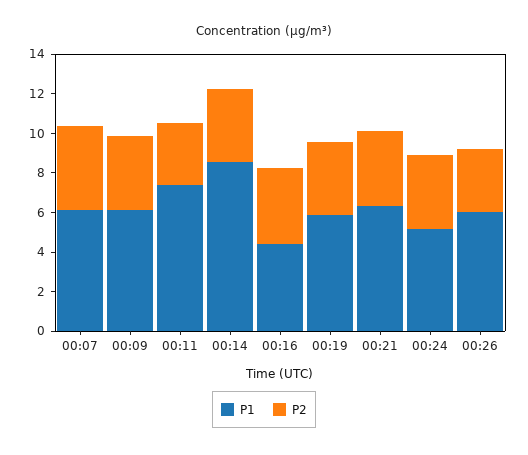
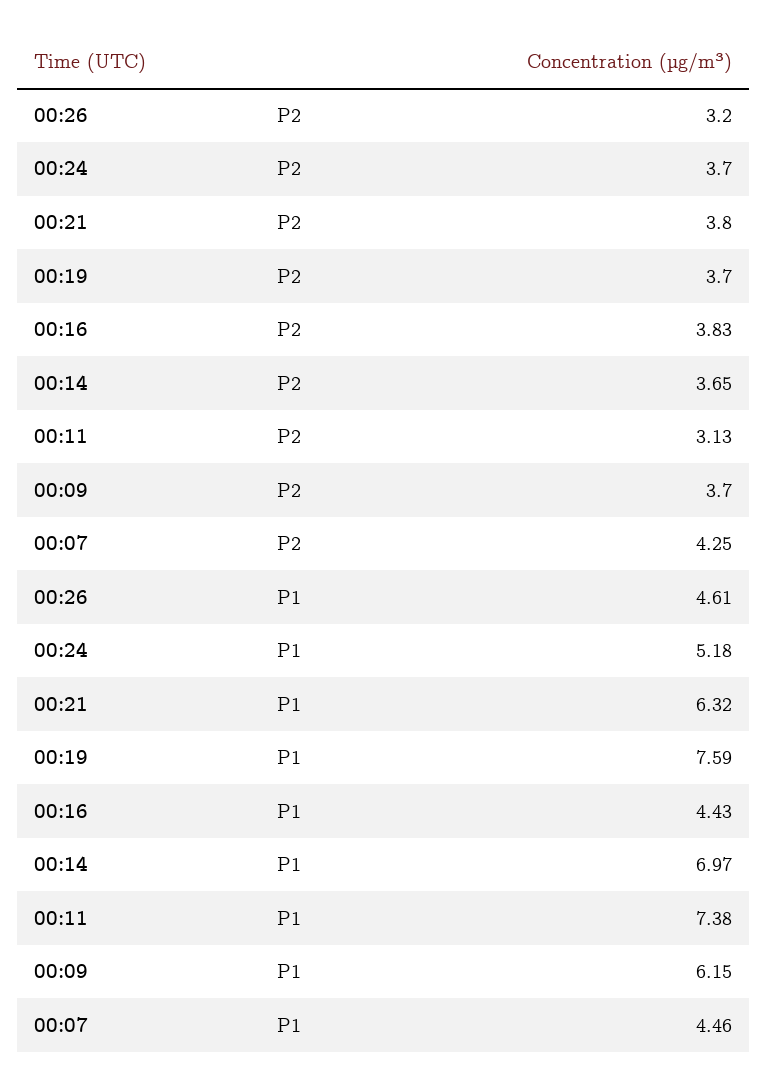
P1, 00:07: 6 -> 4.46
P1, 00:14: 8.5 -> 6.97
P1, 00:19: 6 -> 7.59
P1, 00:26: 6 -> 4.61

